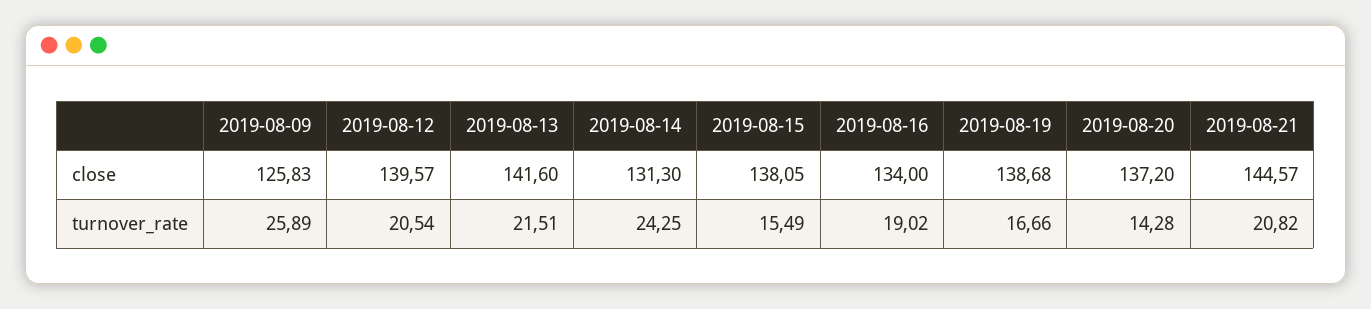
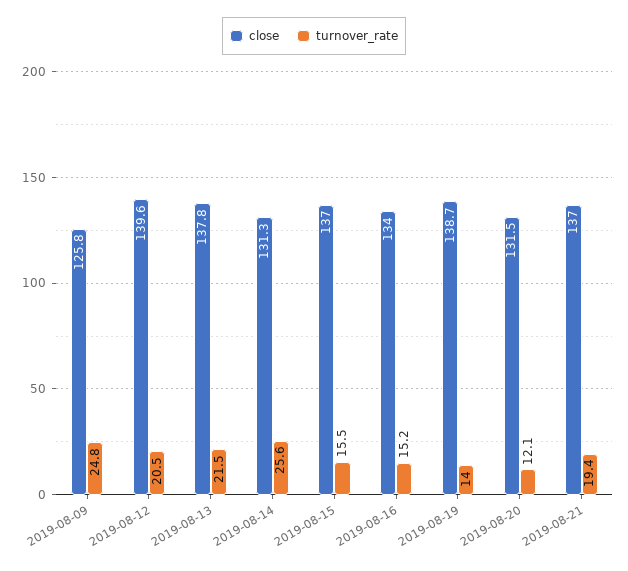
close, 2019-08-13: 141.6 -> 137.8
close, 2019-08-15: 138.05 -> 137
close, 2019-08-20: 137.2 -> 131.5
close, 2019-08-21: 144.57 -> 137
turnover_rate, 2019-08-09: 25.89 -> 24.8
turnover_rate, 2019-08-14: 24.25 -> 25.6
turnover_rate, 2019-08-16: 19.02 -> 15.2
turnover_rate, 2019-08-19: 16.66 -> 14
turnover_rate, 2019-08-20: 14.28 -> 12.1
turnover_rate, 2019-08-21: 20.82 -> 19.4

